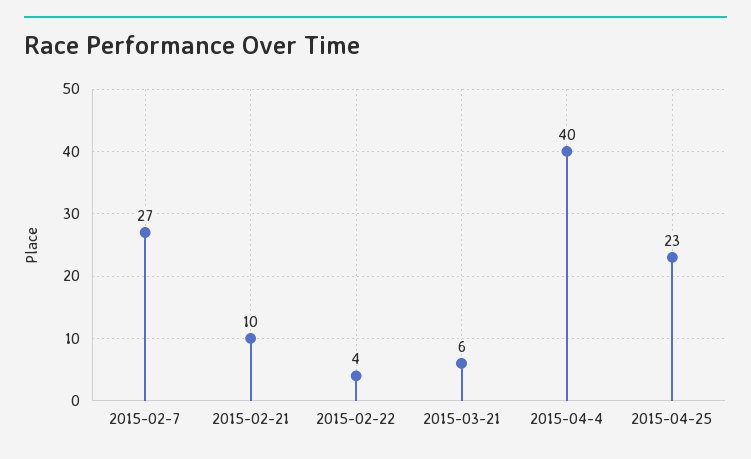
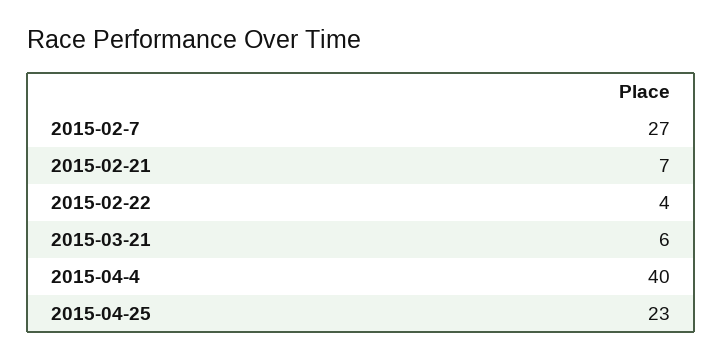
2015-02-21: 10 -> 7

